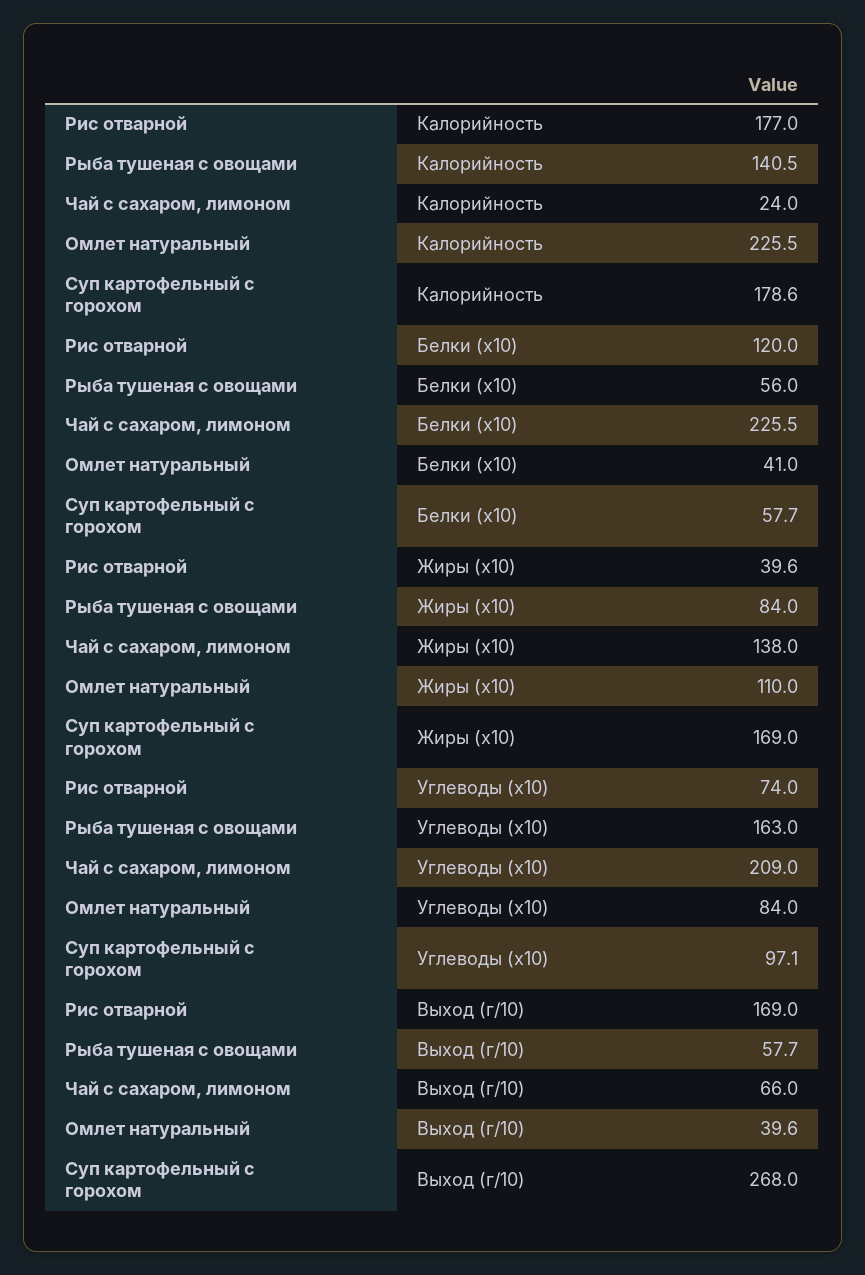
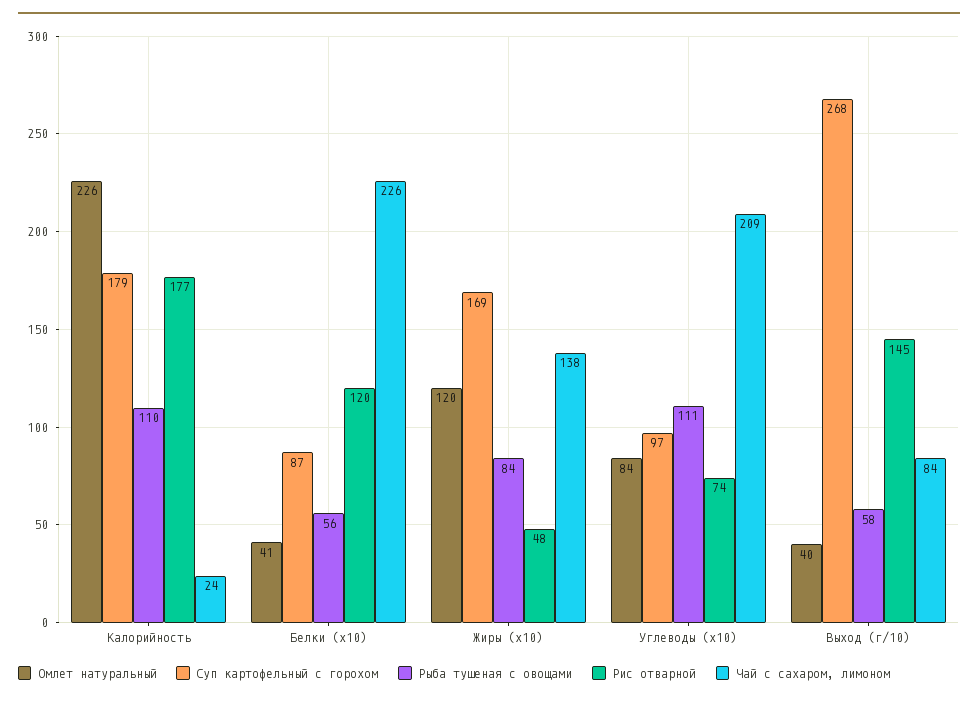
Рыба тушеная с овощами, Калорийность: 140.5 -> 110
Суп картофельный с горохом, Белки (x10): 57.7 -> 87
Рис отварной, Жиры (x10): 39.6 -> 48
Омлет натуральный, Жиры (x10): 110 -> 120
Рыба тушеная с овощами, Углеводы (x10): 163 -> 111
Рис отварной, Выход (г/10): 169 -> 145
Чай с сахаром, лимоном, Выход (г/10): 66 -> 84

